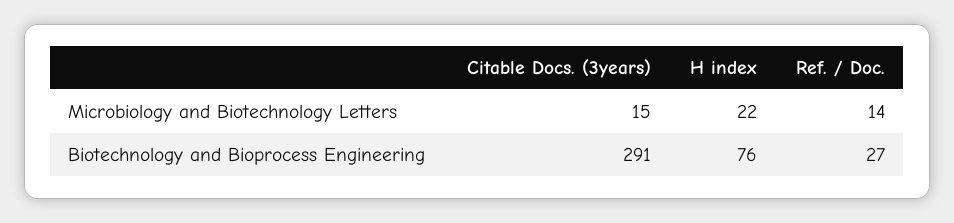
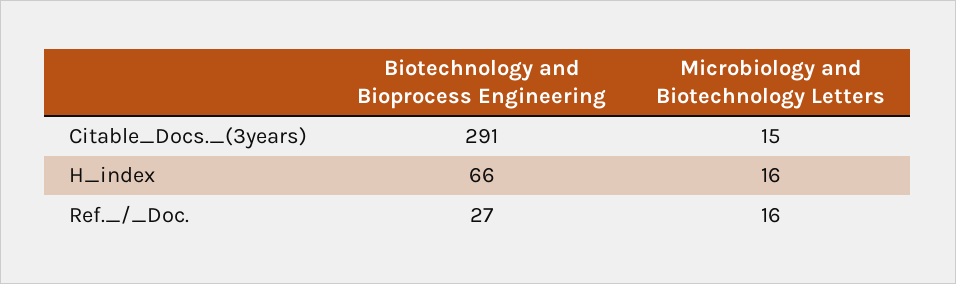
H index, Microbiology and Biotechnology Letters: 22 -> 16
Ref. / Doc., Microbiology and Biotechnology Letters: 14 -> 16
H index, Biotechnology and Bioprocess Engineering: 76 -> 66

